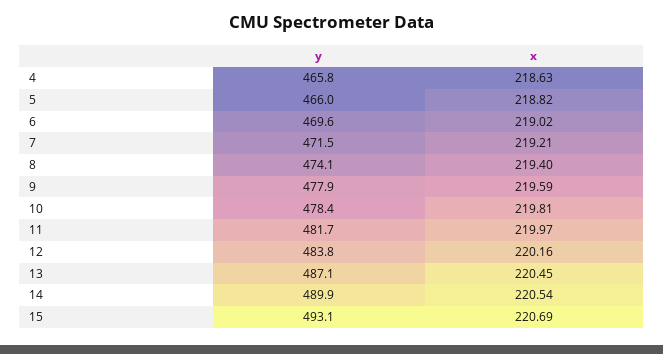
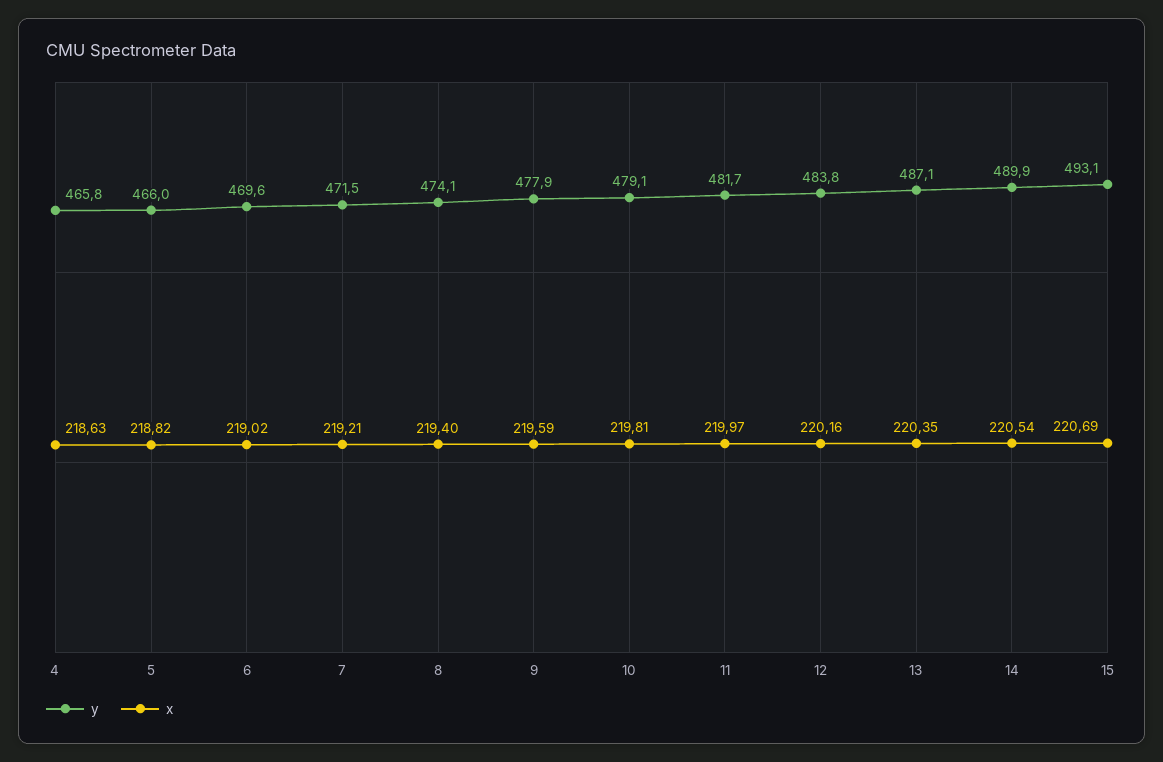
y, 10: 478.4 -> 479.1
x, 13: 220.45 -> 220.35

